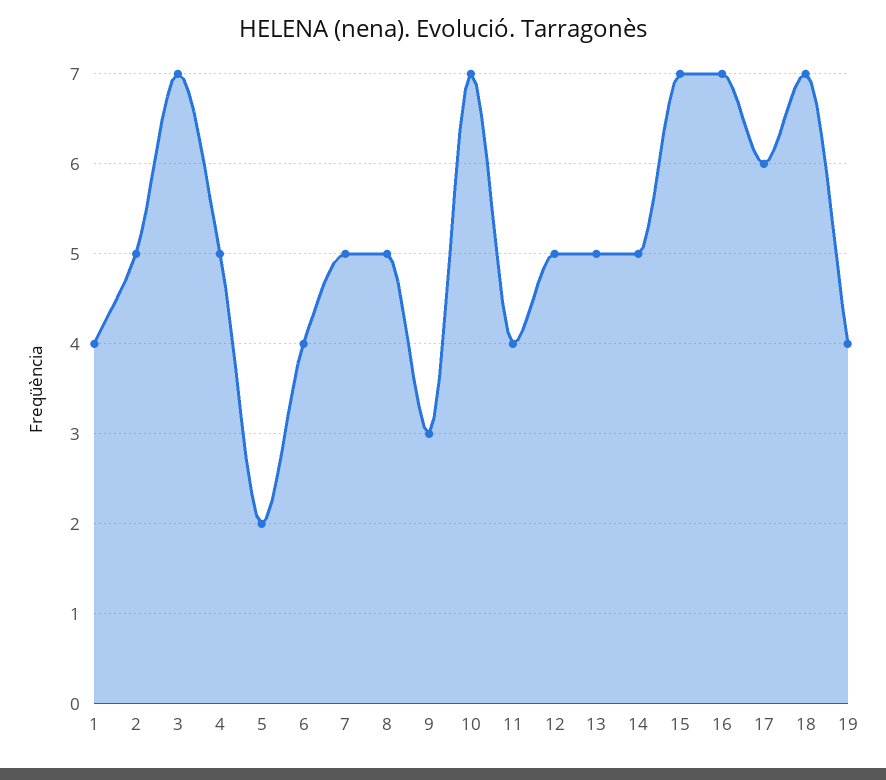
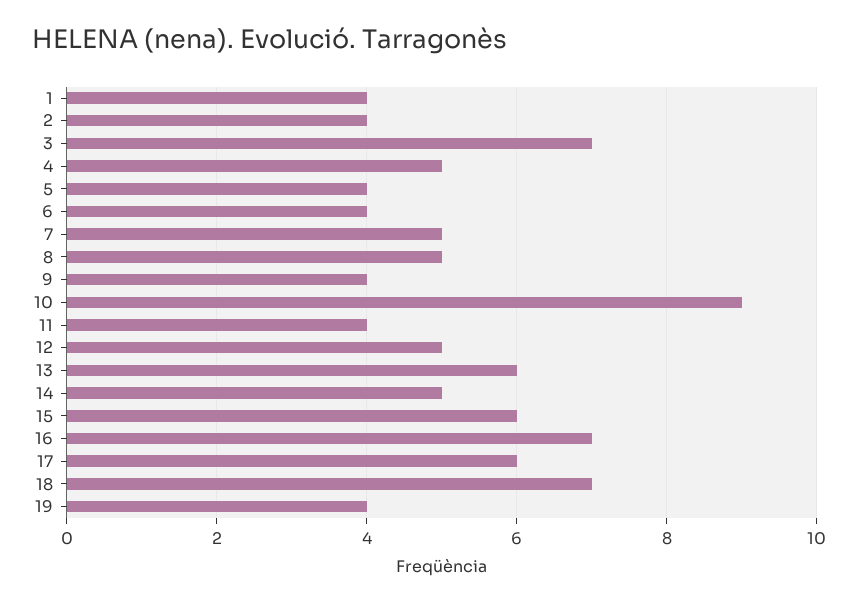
2: 5 -> 4
5: 2 -> 4
9: 3 -> 4
10: 7 -> 9
13: 5 -> 6
15: 7 -> 6

